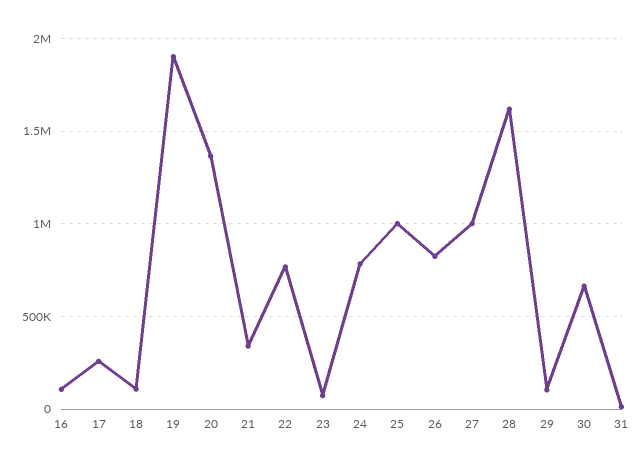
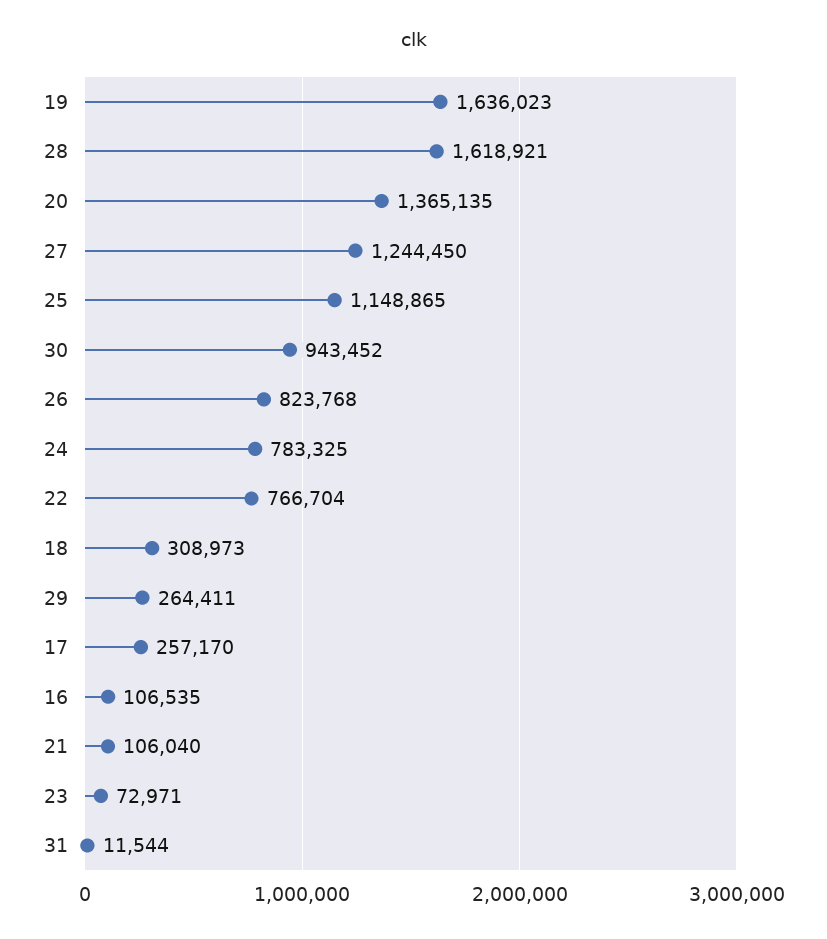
18: 100000 -> 308973
19: 1900000 -> 1636023
21: 350000 -> 106040
25: 1000000 -> 1148865
27: 1000000 -> 1244450
29: 100000 -> 264411
30: 650000 -> 943452

